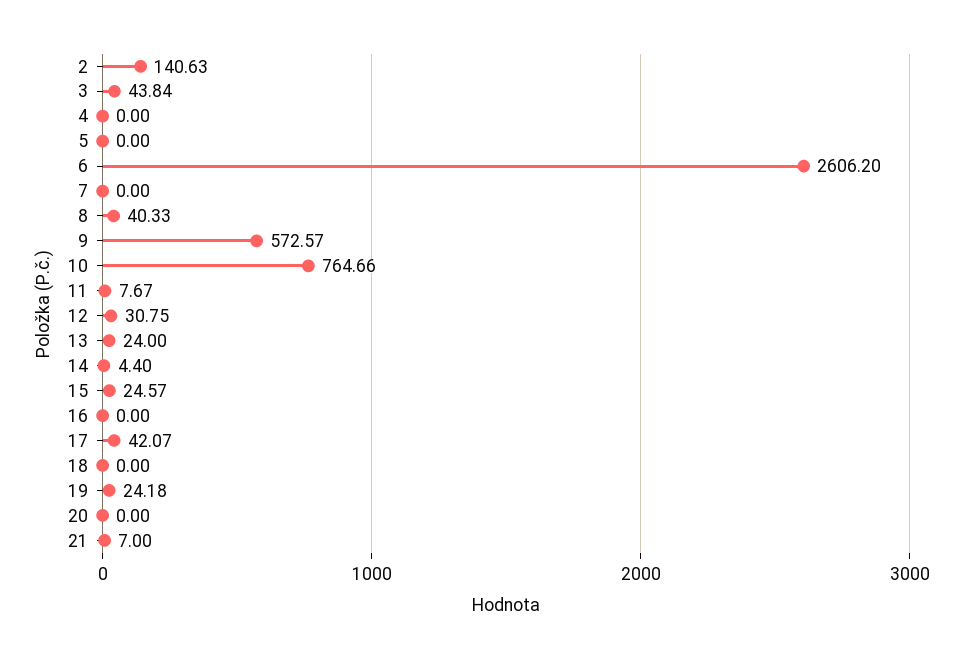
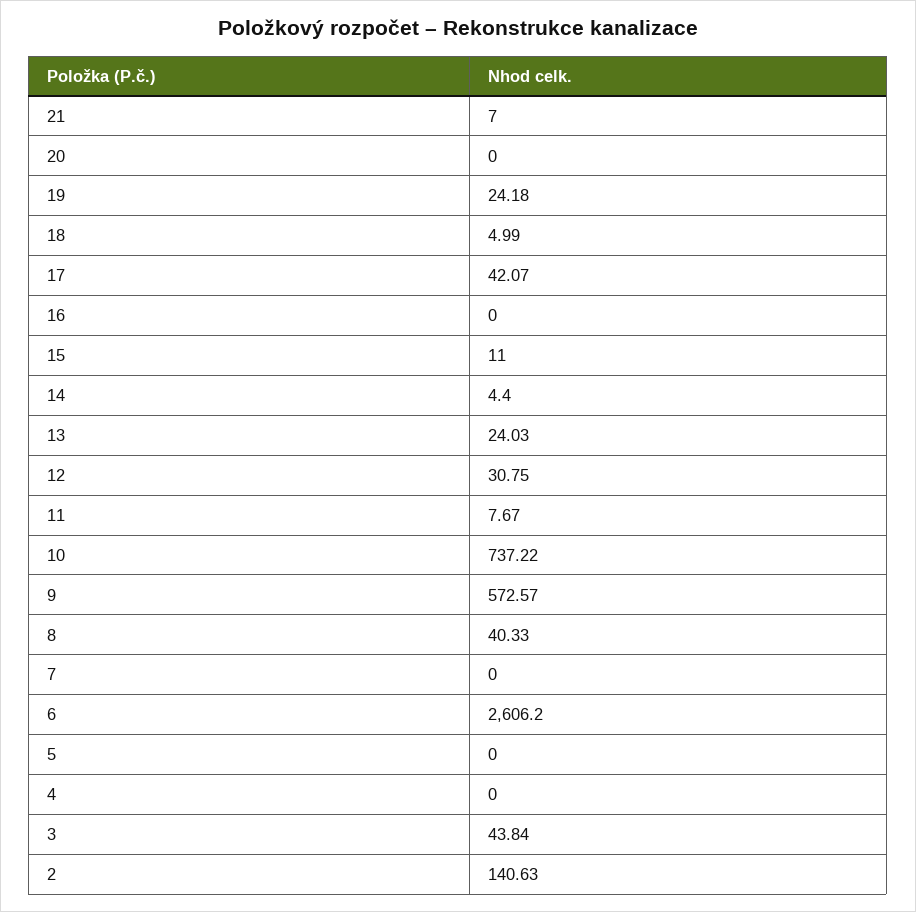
10: 764.66 -> 737.22
13: 24 -> 24.03
15: 24.57 -> 11
18: 0 -> 4.99

